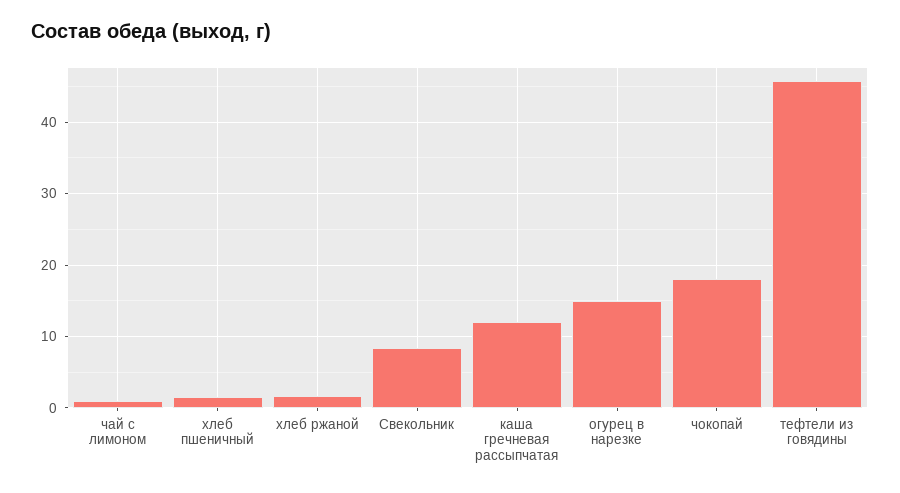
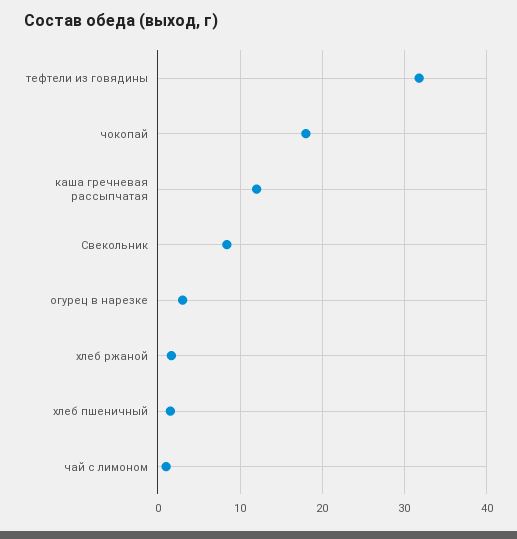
огурец в нарезке: 15 -> 3
тефтели из говядины: 46 -> 32

